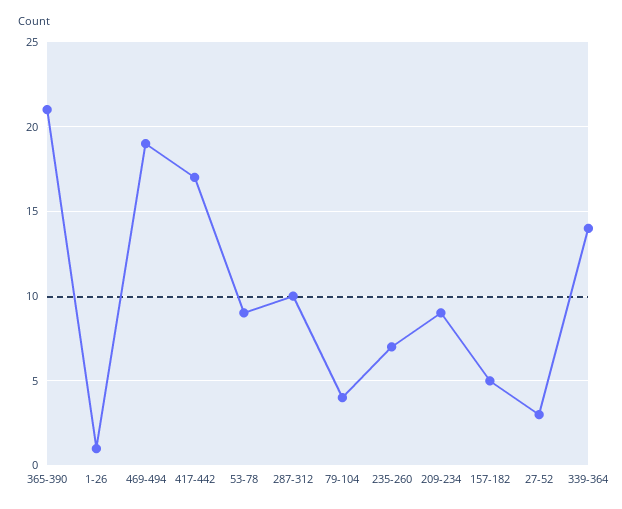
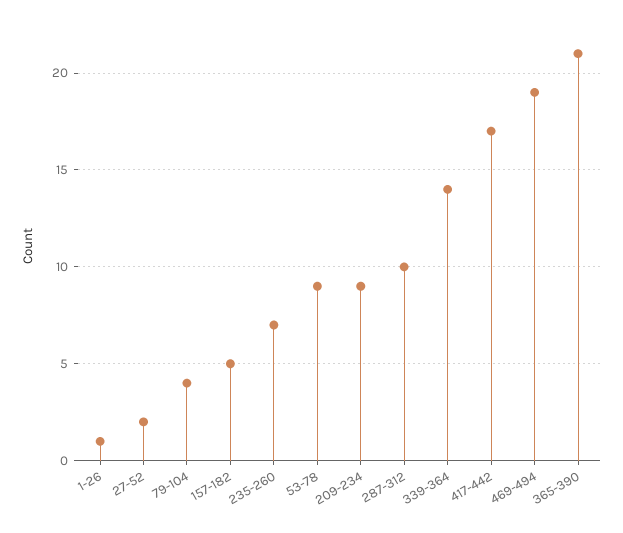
27-52: 3 -> 2

